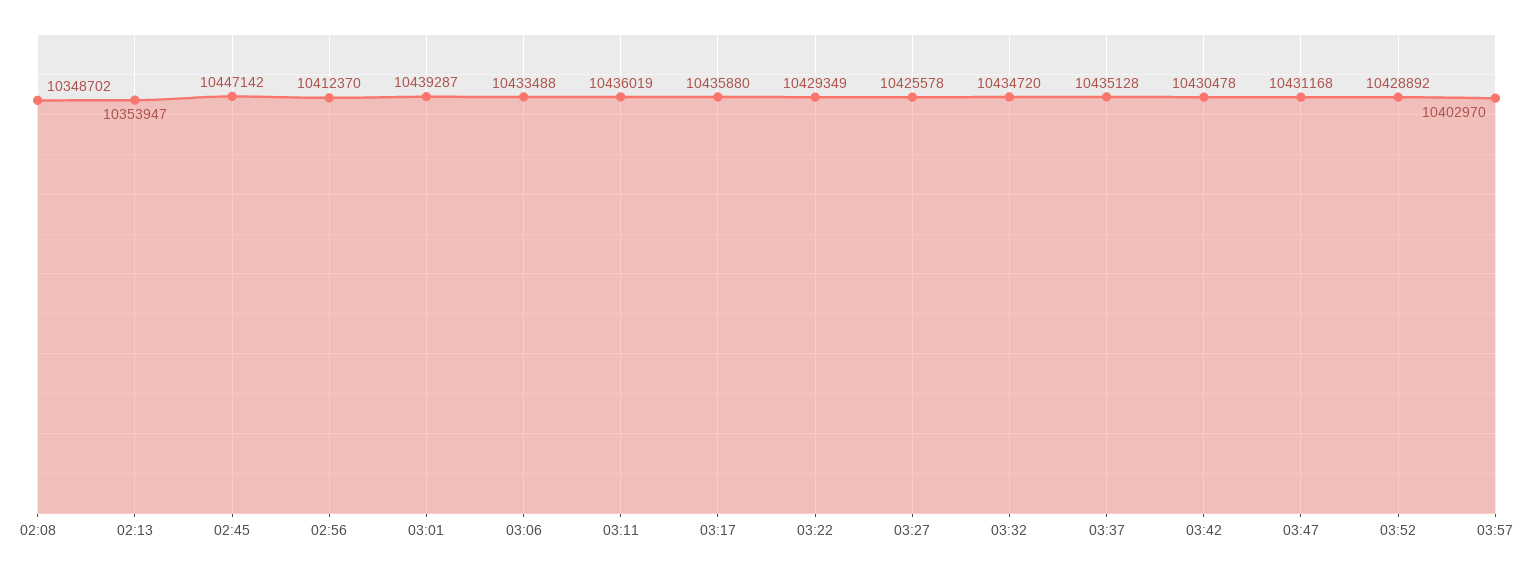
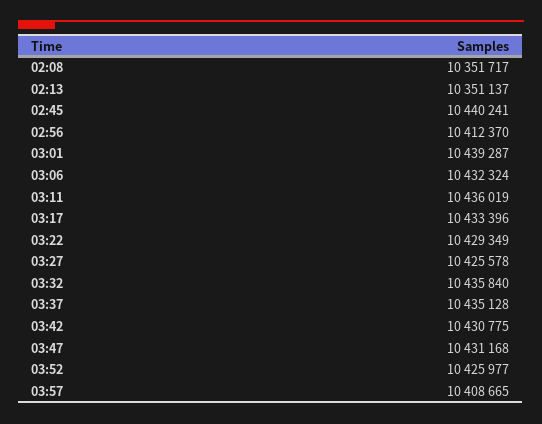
02:08: 10348702 -> 10351717
02:13: 10353947 -> 10351137
02:45: 10447142 -> 10440241
03:06: 10433488 -> 10432324
03:17: 10435880 -> 10433396
03:32: 10434720 -> 10435840
03:42: 10430478 -> 10430775
03:52: 10428892 -> 10425977
03:57: 10402970 -> 10408665

